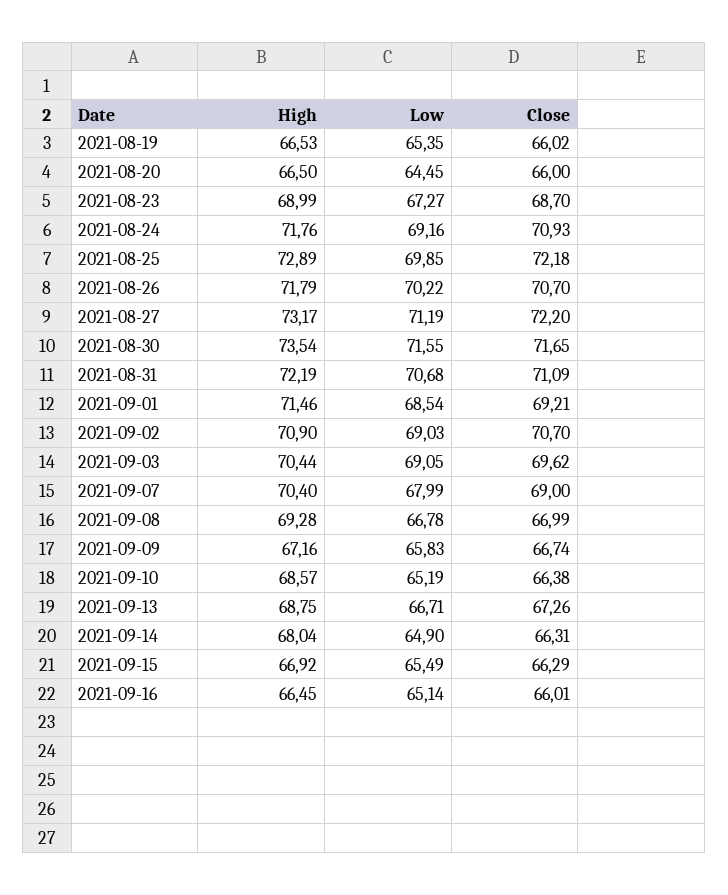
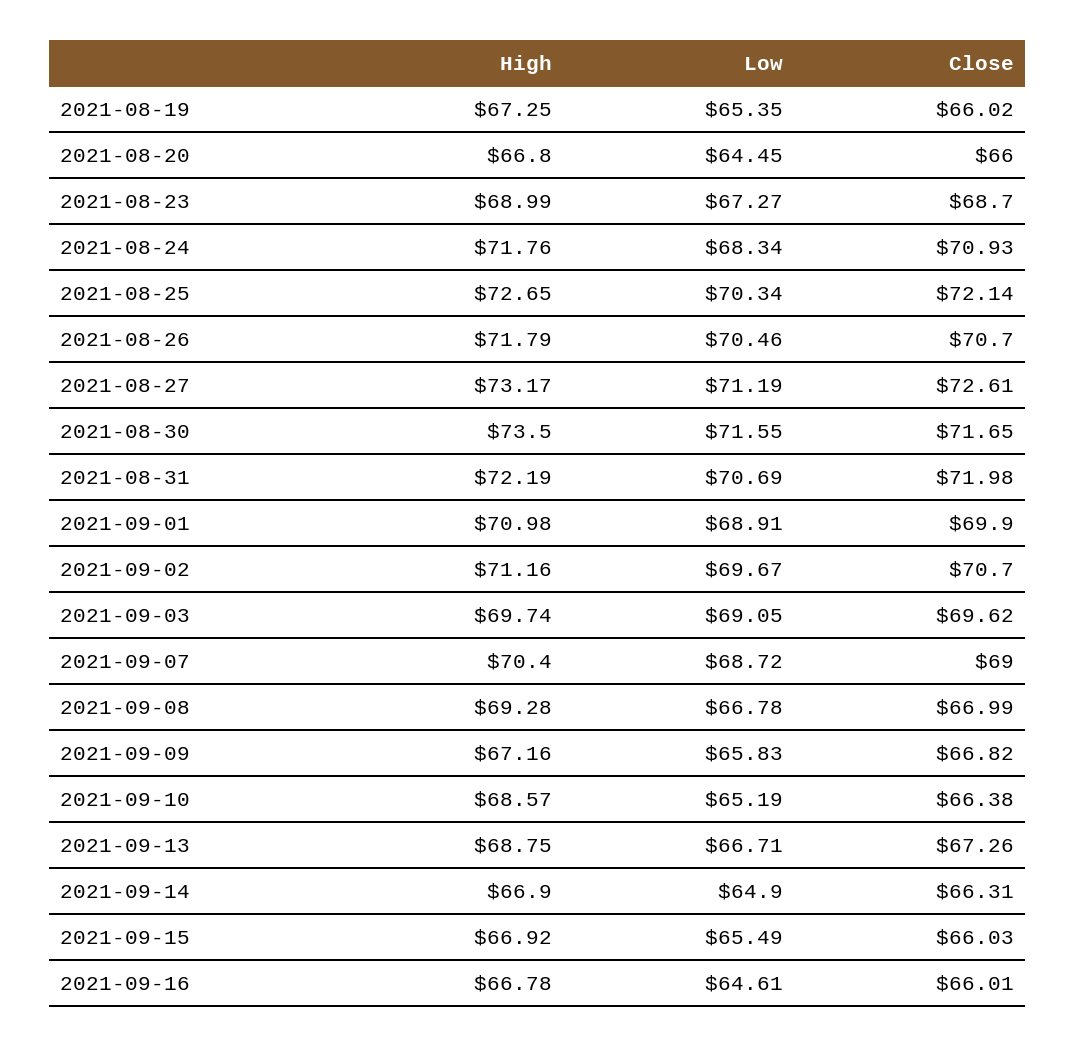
High, 2021-08-19: 66.53 -> 67.25
High, 2021-08-20: 66.5 -> 66.8
Low, 2021-08-24: 69.16 -> 68.34
High, 2021-08-25: 72.89 -> 72.65
Low, 2021-08-25: 69.85 -> 70.34
Close, 2021-08-25: 72.18 -> 72.14
Low, 2021-08-26: 70.22 -> 70.46
Close, 2021-08-27: 72.2 -> 72.61
High, 2021-08-30: 73.54 -> 73.5
Low, 2021-08-31: 70.68 -> 70.69
Close, 2021-08-31: 71.09 -> 71.98
High, 2021-09-01: 71.46 -> 70.98
Low, 2021-09-01: 68.54 -> 68.91
Close, 2021-09-01: 69.21 -> 69.9
High, 2021-09-02: 70.9 -> 71.16
Low, 2021-09-02: 69.03 -> 69.67
High, 2021-09-03: 70.44 -> 69.74
Low, 2021-09-07: 67.99 -> 68.72
Close, 2021-09-09: 66.74 -> 66.82
High, 2021-09-14: 68.04 -> 66.9
Close, 2021-09-15: 66.29 -> 66.03
High, 2021-09-16: 66.45 -> 66.78
Low, 2021-09-16: 65.14 -> 64.61

